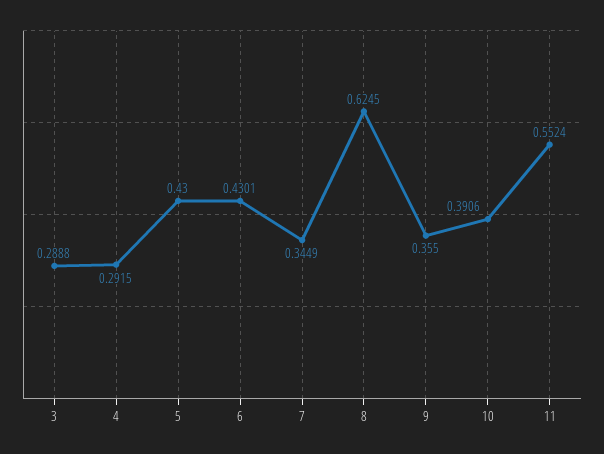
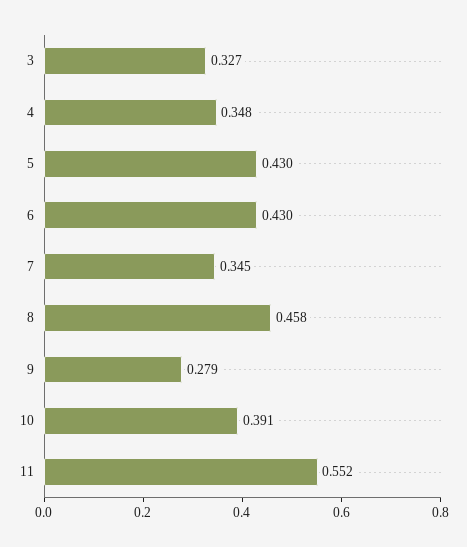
3: 0.2888 -> 0.327
4: 0.2915 -> 0.348
8: 0.6245 -> 0.458
9: 0.355 -> 0.279

